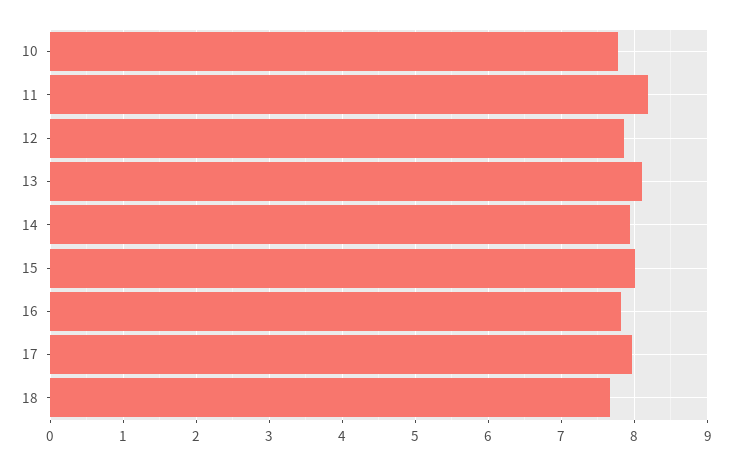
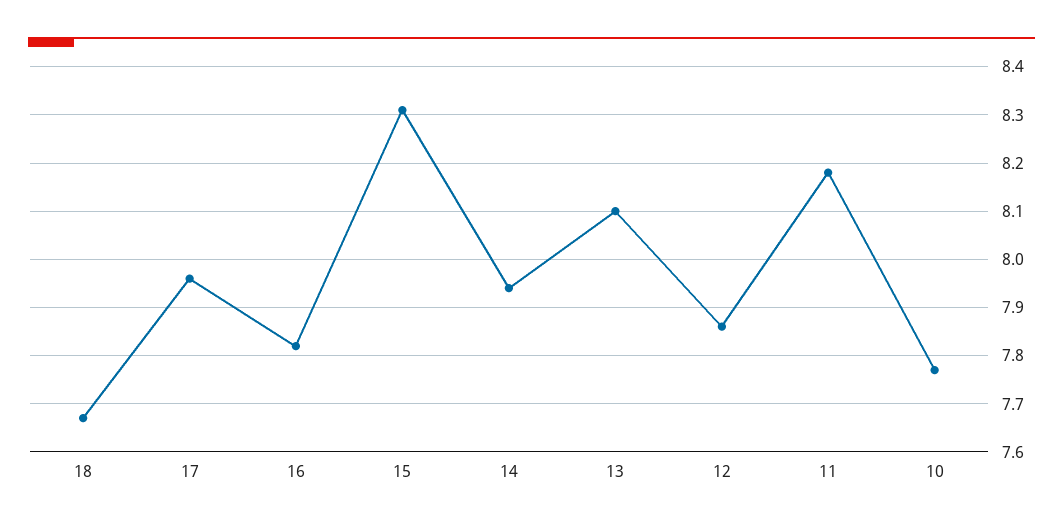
15: 8 -> 8.3

